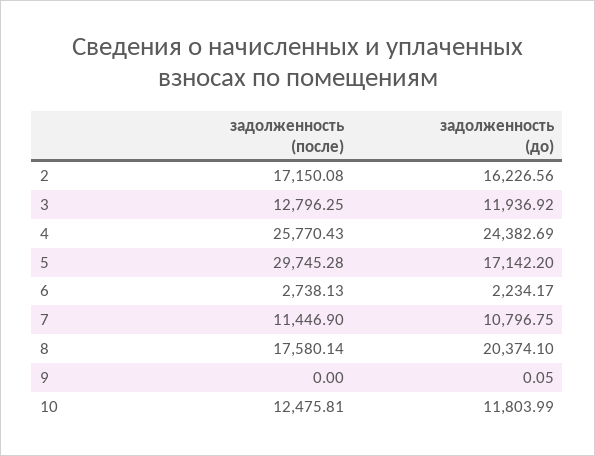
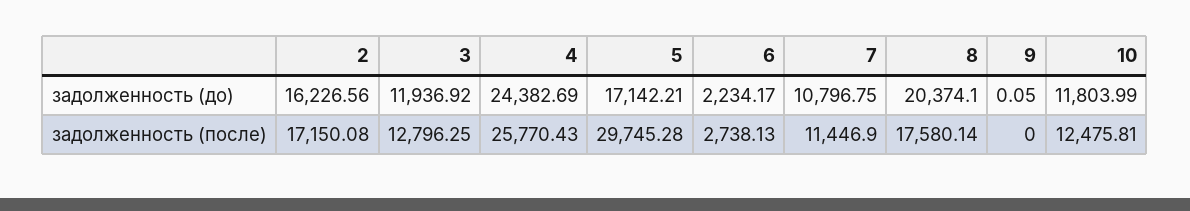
задолженность (до), 5: 17142.2 -> 17142.21

